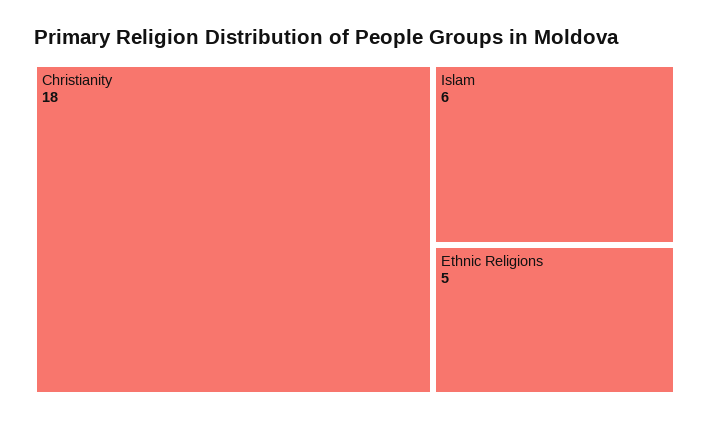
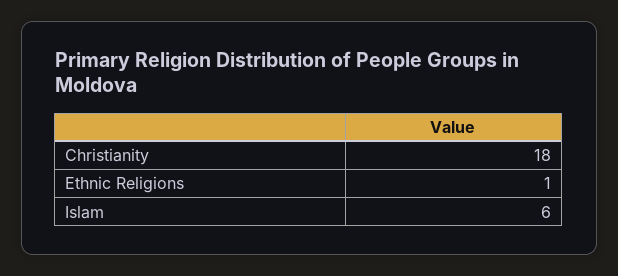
Ethnic Religions: 5 -> 1

